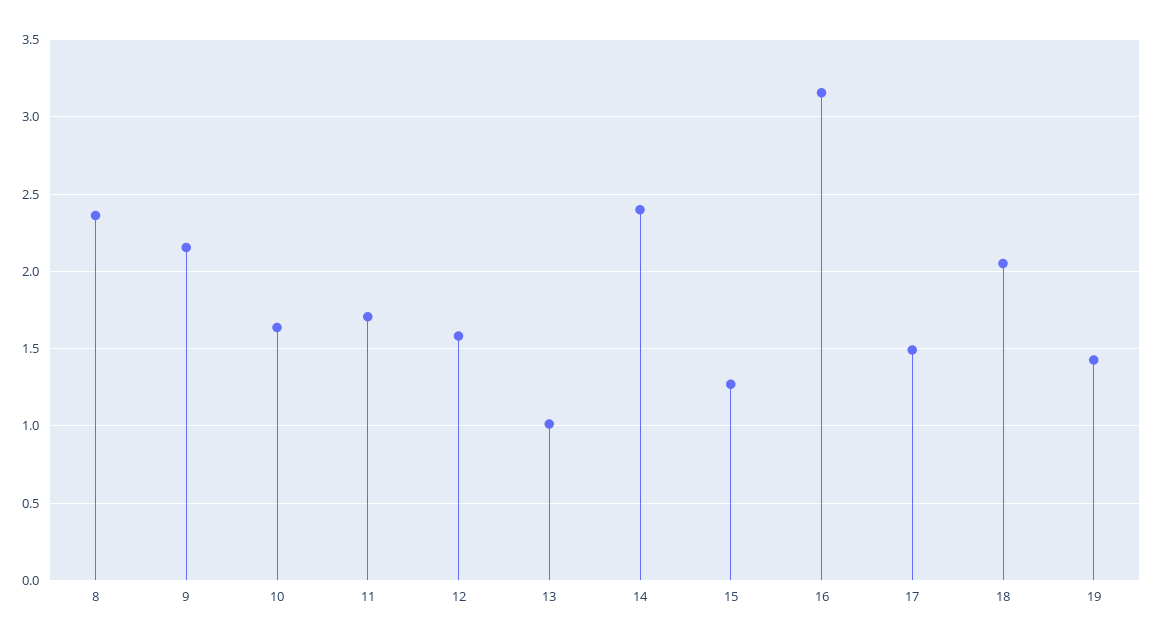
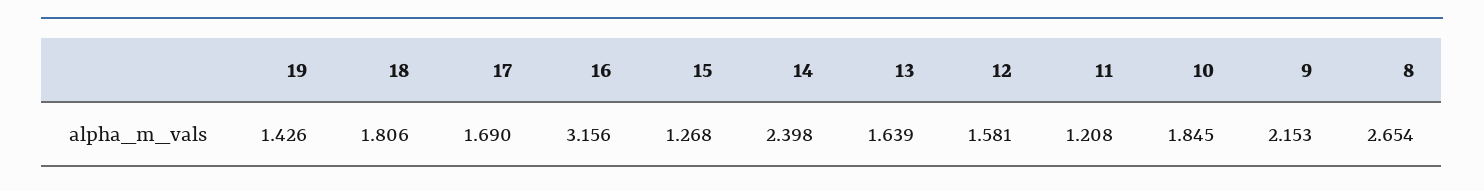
8: 2.35 -> 2.654
10: 1.65 -> 1.845
11: 1.7 -> 1.208
13: 1 -> 1.639
17: 1.5 -> 1.69
18: 2.05 -> 1.806

